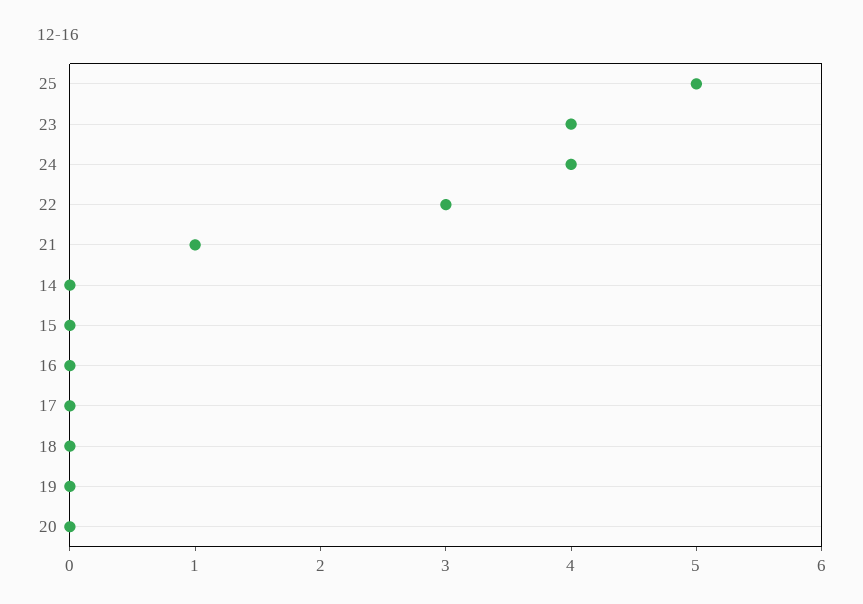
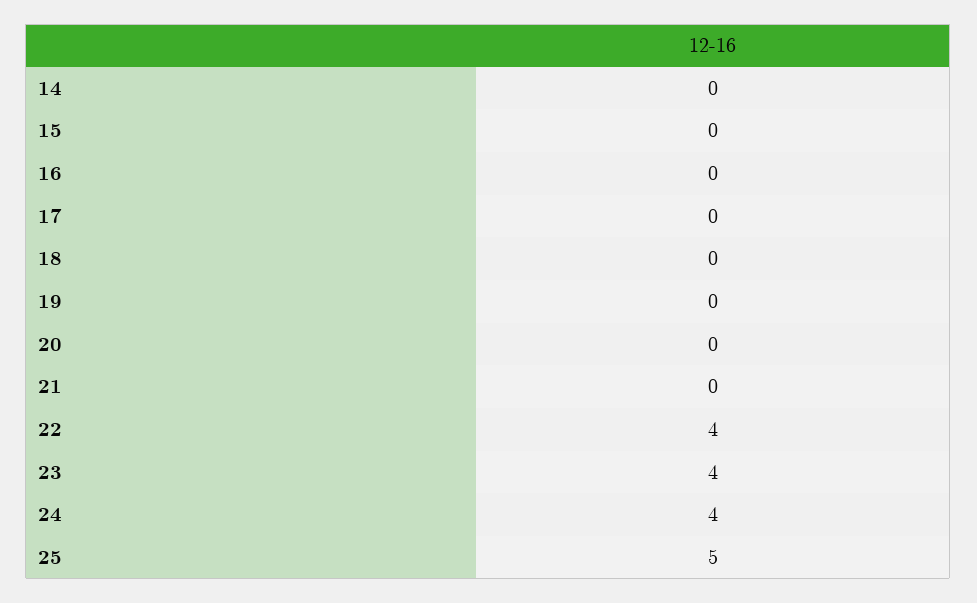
22: 3 -> 4
21: 1 -> 0

